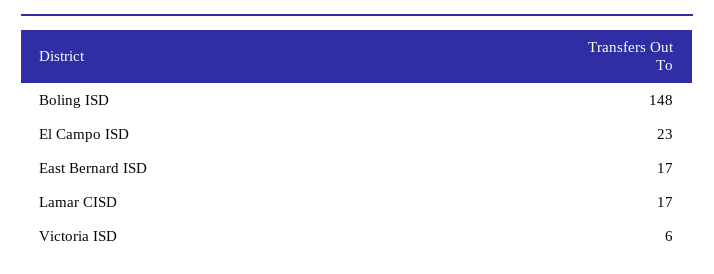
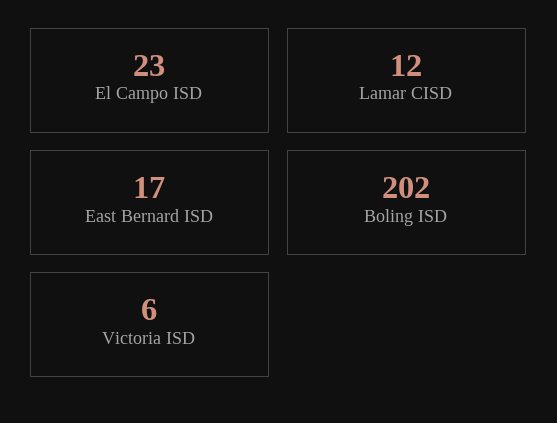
Boling ISD: 148 -> 202
Lamar CISD: 17 -> 12

